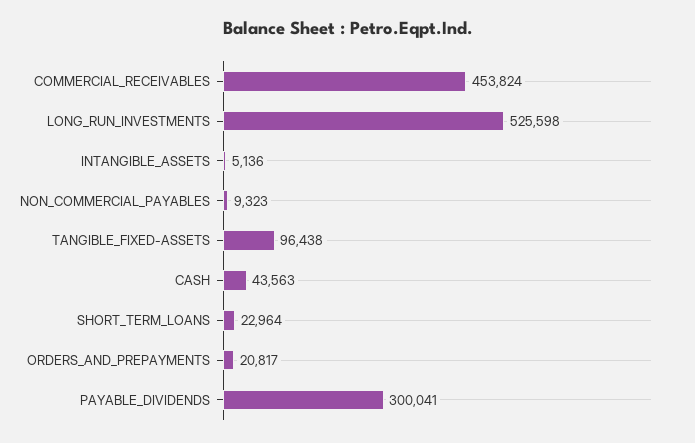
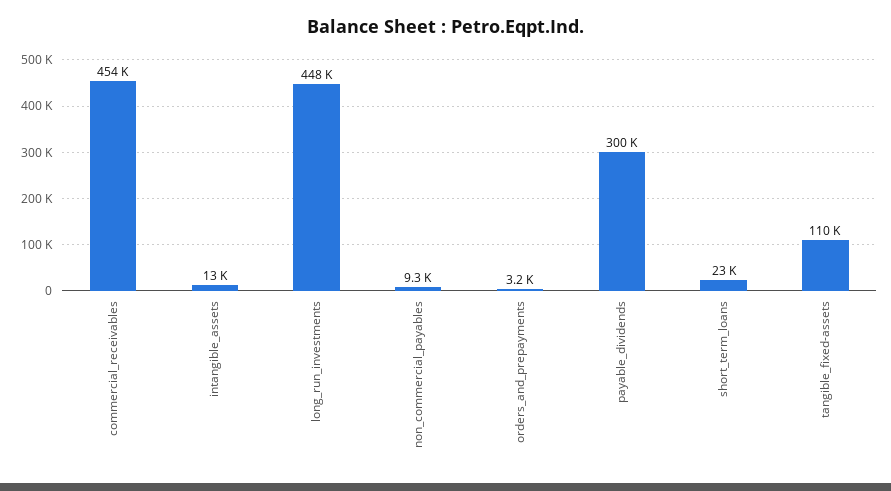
LONG_RUN_INVESTMENTS: 525598 -> 448000
INTANGIBLE_ASSETS: 5136 -> 13000
TANGIBLE_FIXED-ASSETS: 96438 -> 110000
CASH: 43563 -> none
ORDERS_AND_PREPAYMENTS: 20817 -> 3200

